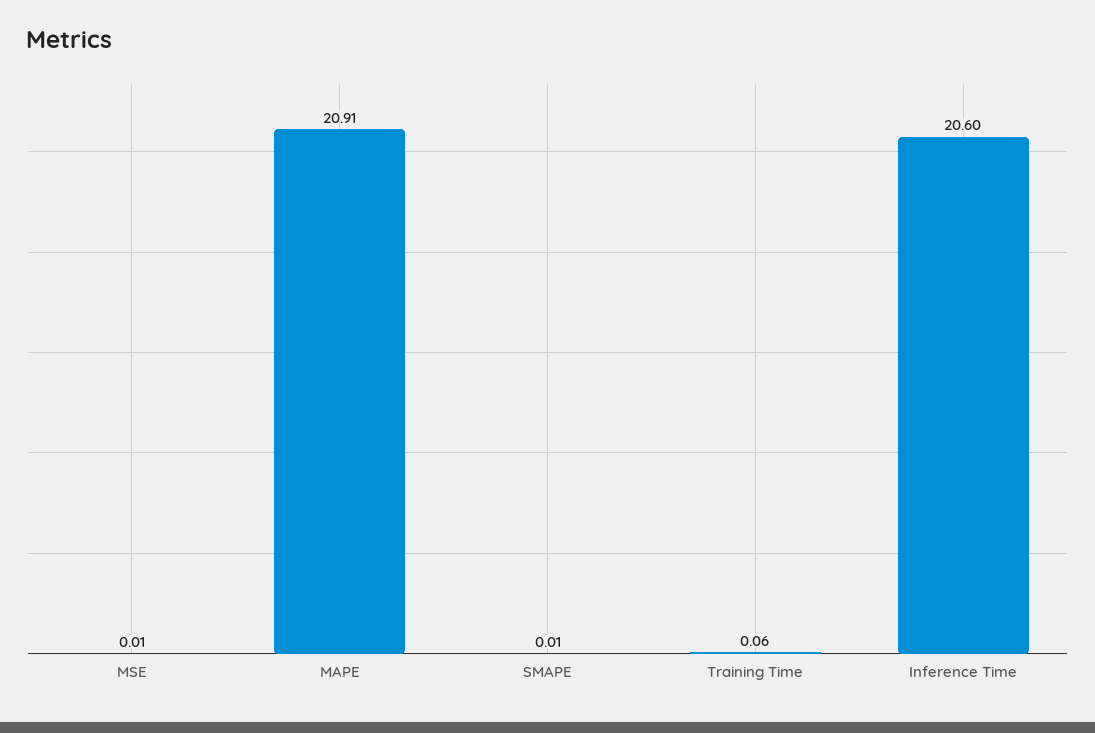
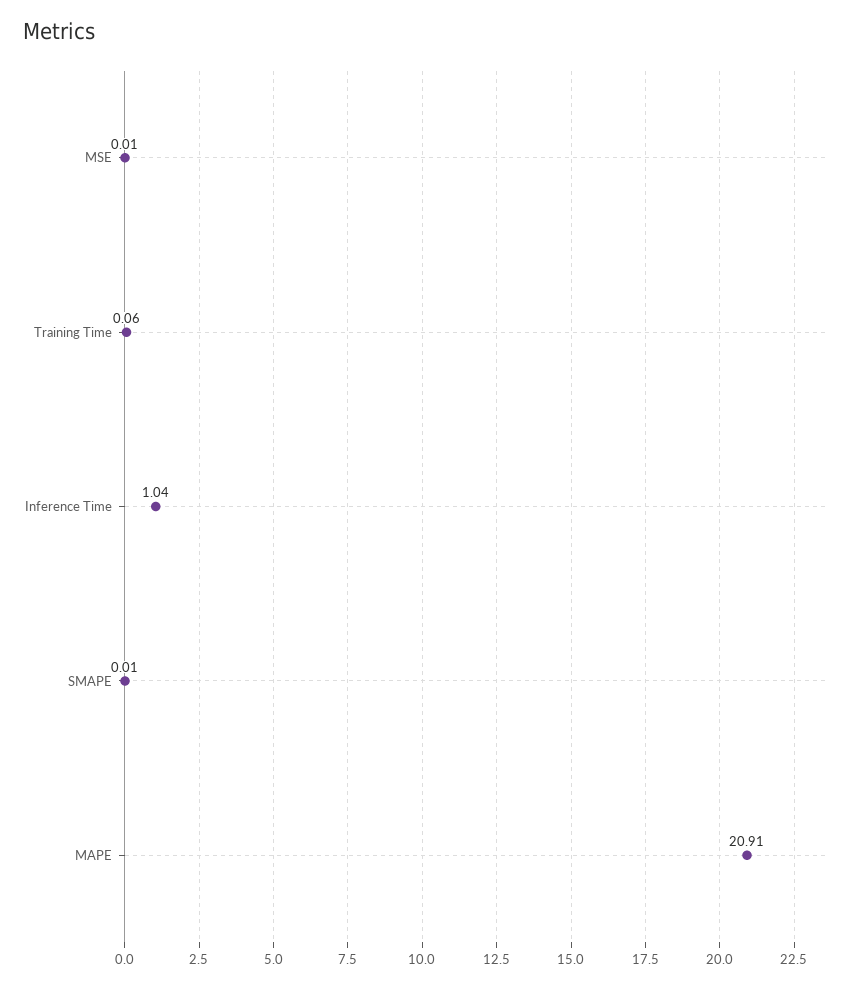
Inference Time: 20.6 -> 1.04

